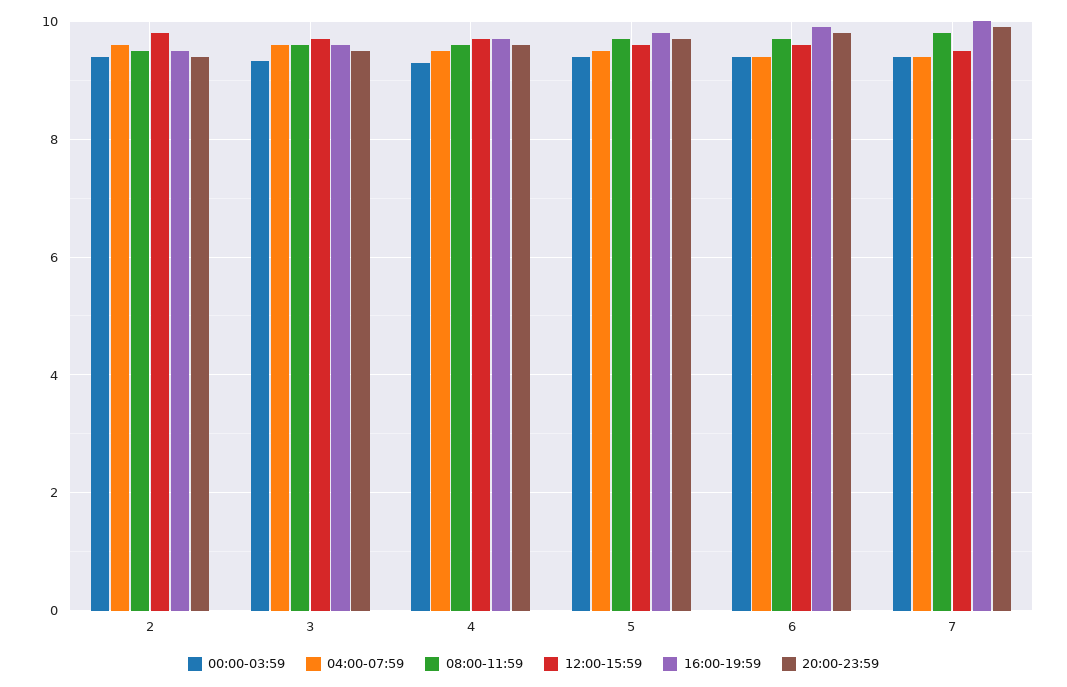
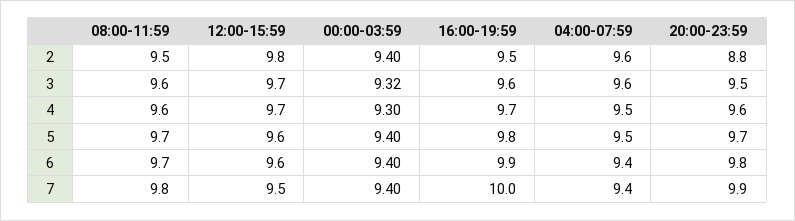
20:00-23:59, 2: 9.4 -> 8.8

